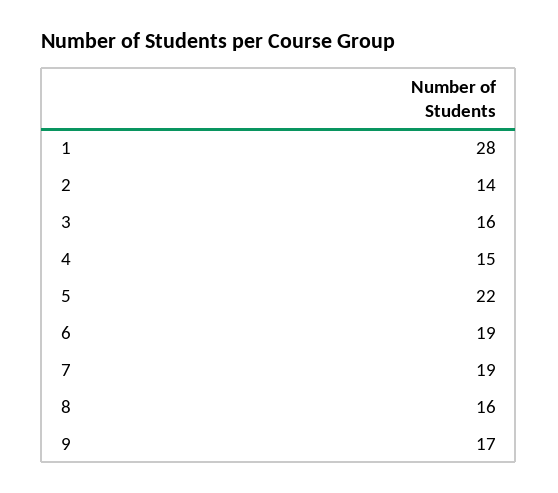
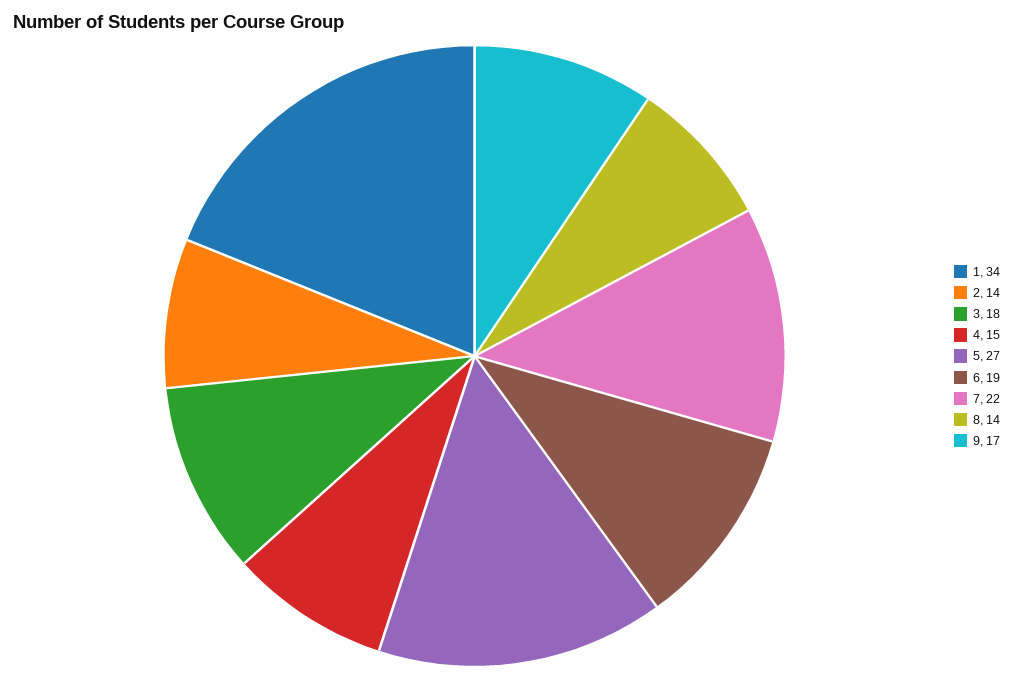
1: 28 -> 34
3: 16 -> 18
5: 22 -> 27
7: 19 -> 22
8: 16 -> 14

